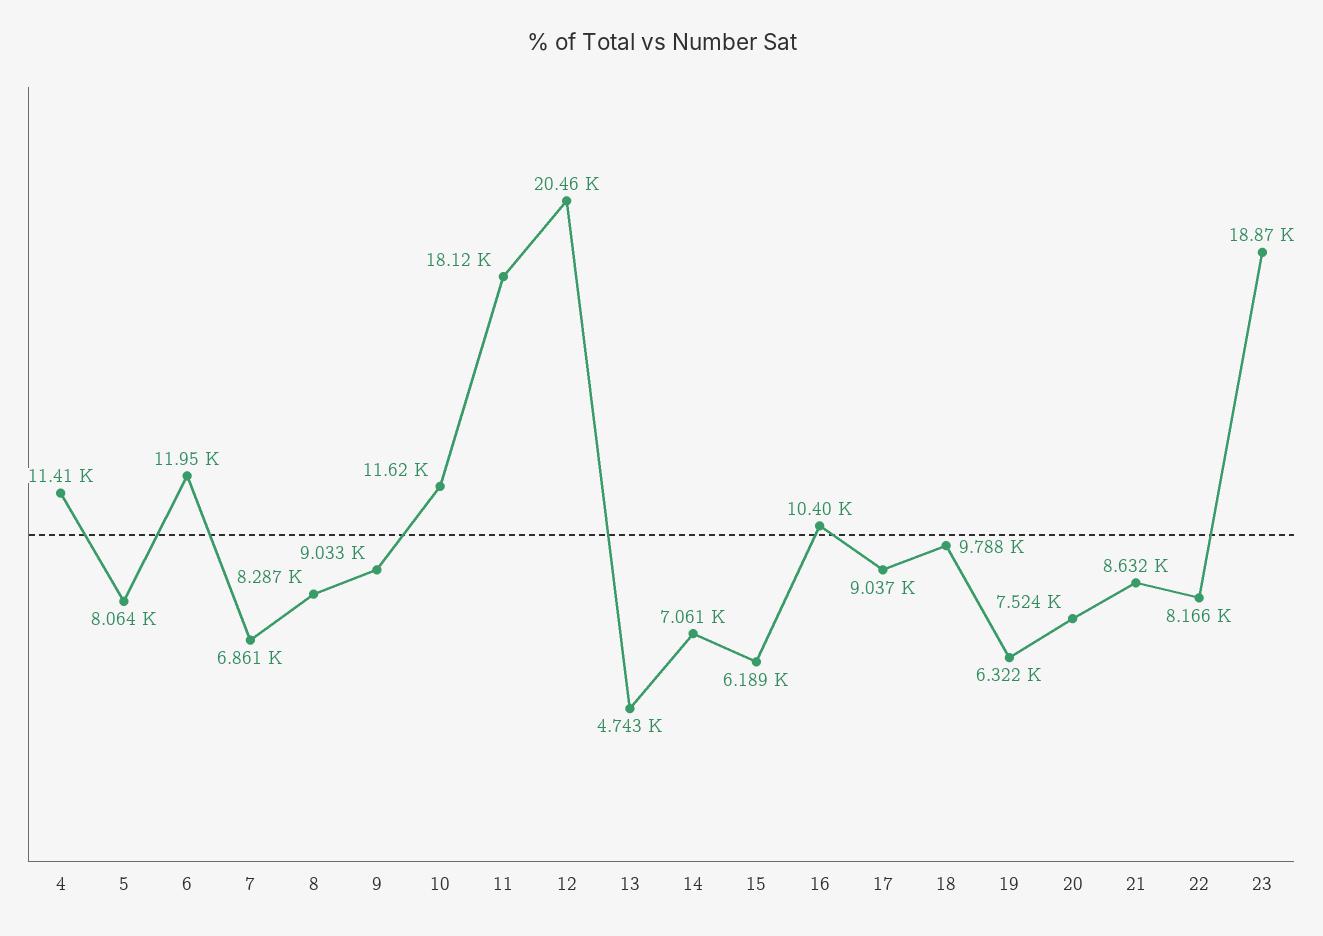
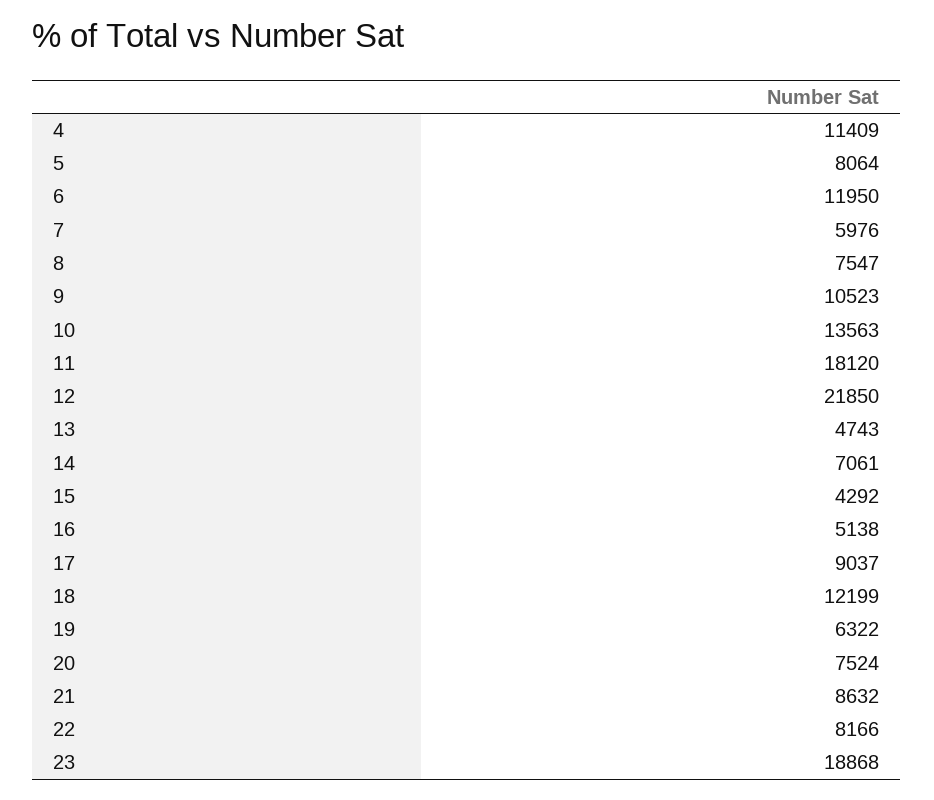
7: 6861 -> 5976
8: 8287 -> 7547
9: 9033 -> 10523
10: 11620 -> 13563
12: 20460 -> 21850
15: 6189 -> 4292
16: 10400 -> 5138
18: 9788 -> 12199

